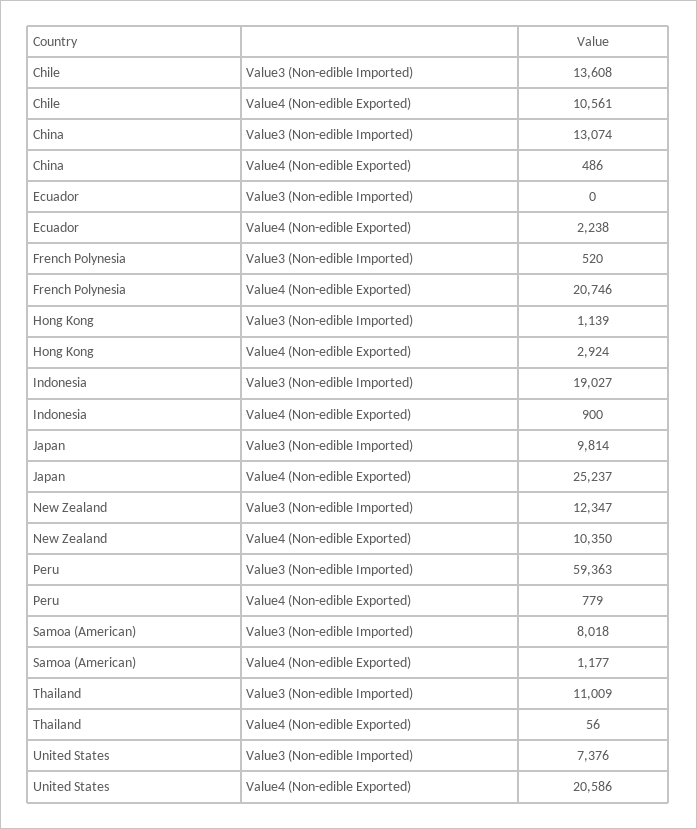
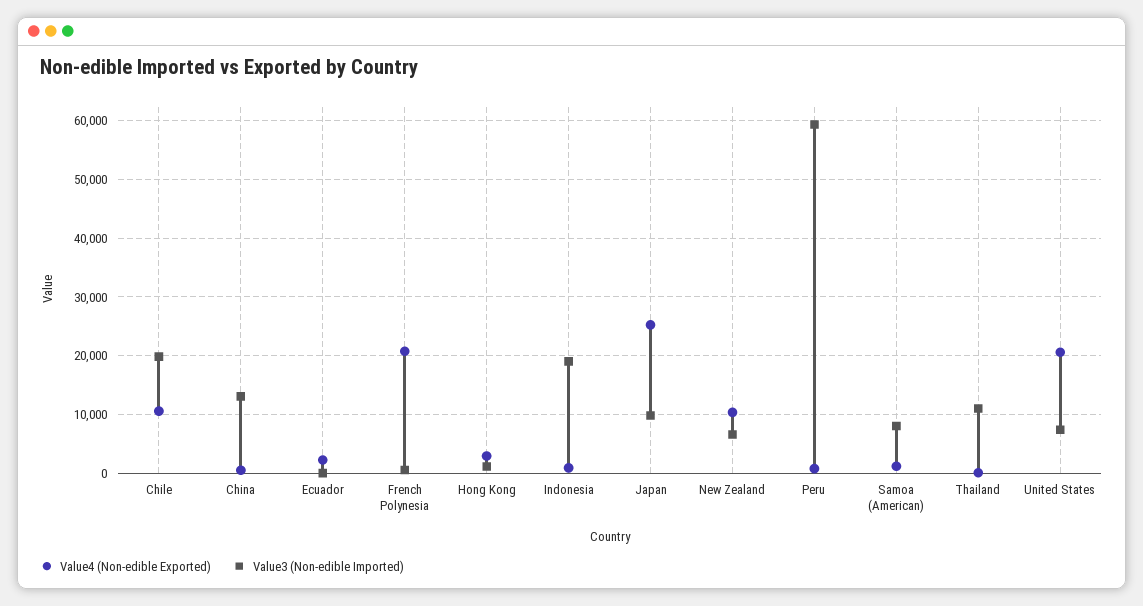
Value3 (Non-edible Imported), Chile: 13608 -> 20000
Value3 (Non-edible Imported), New Zealand: 12347 -> 6000

